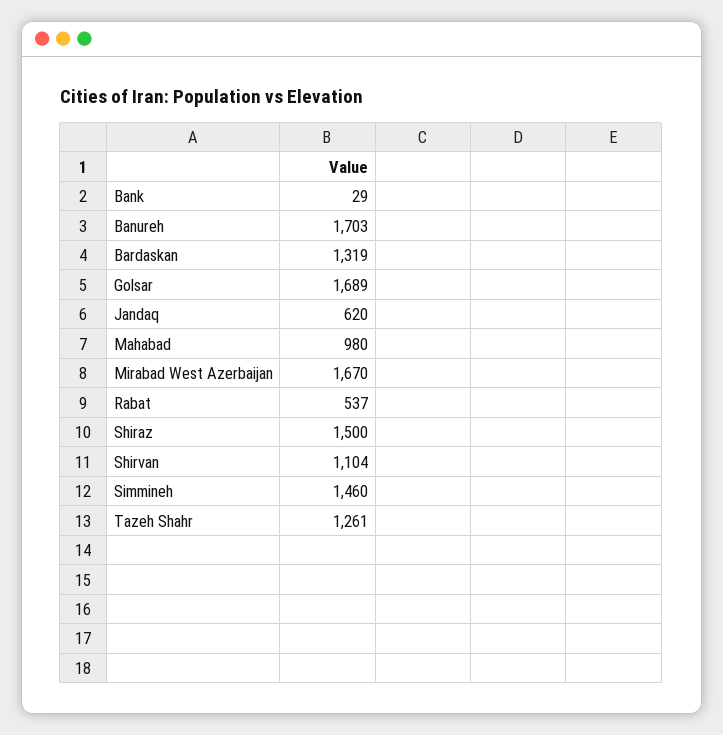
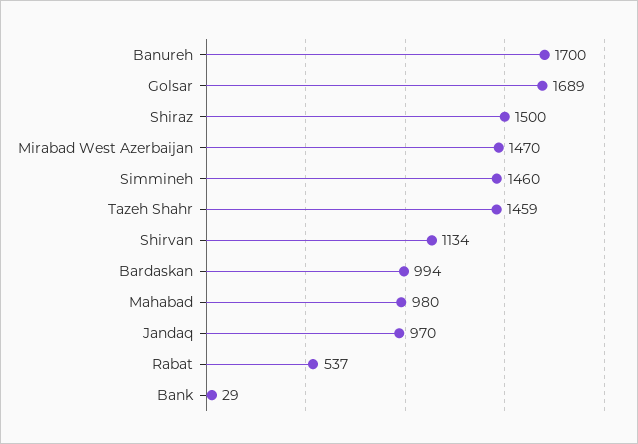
Banureh: 1703 -> 1700
Bardaskan: 1319 -> 994
Jandaq: 620 -> 970
Mirabad West Azerbaijan: 1670 -> 1470
Shirvan: 1104 -> 1134
Tazeh Shahr: 1261 -> 1459

